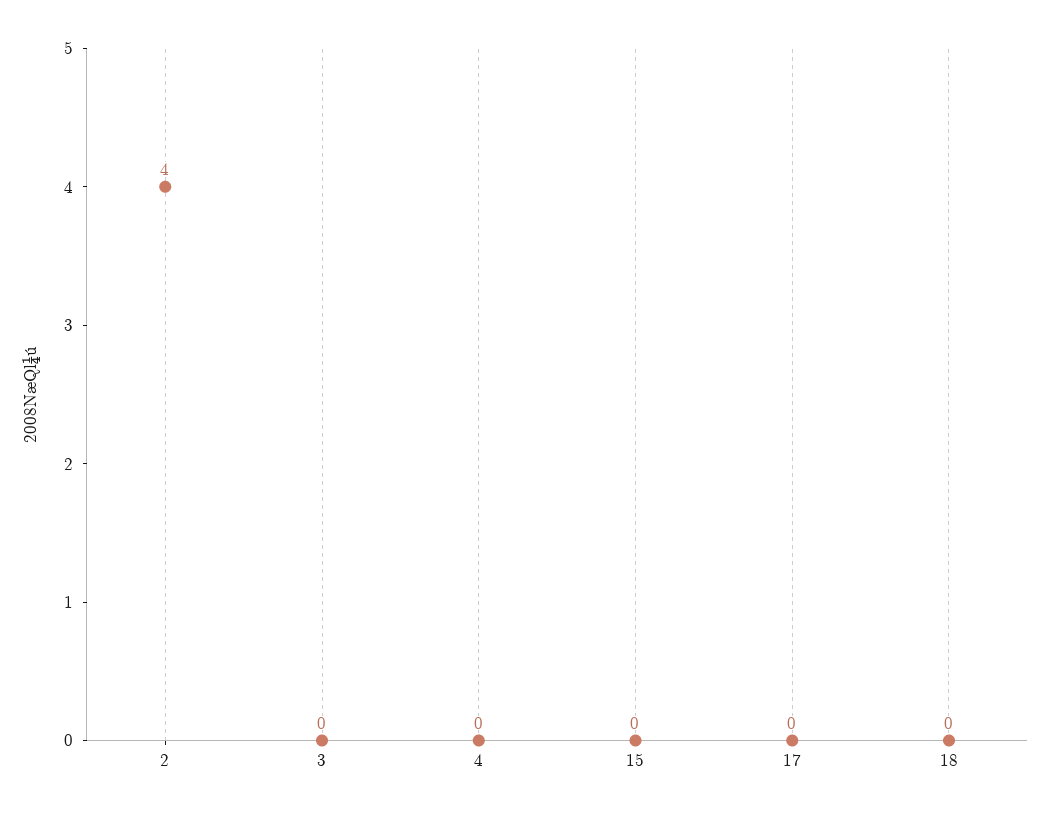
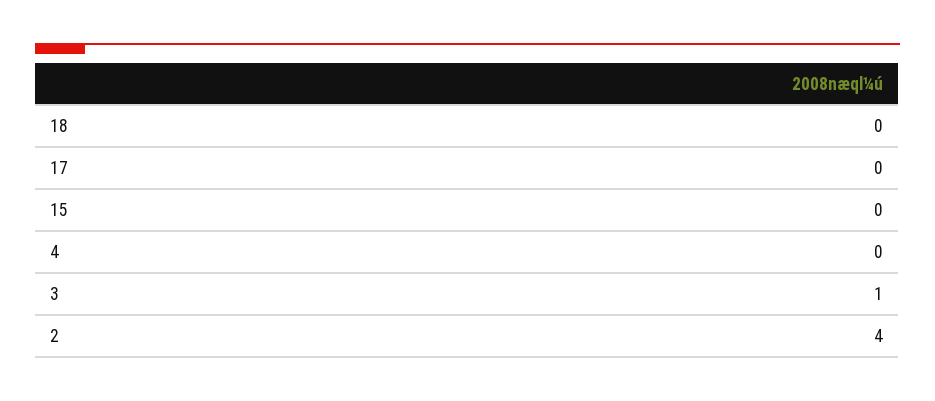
3: 0 -> 1

